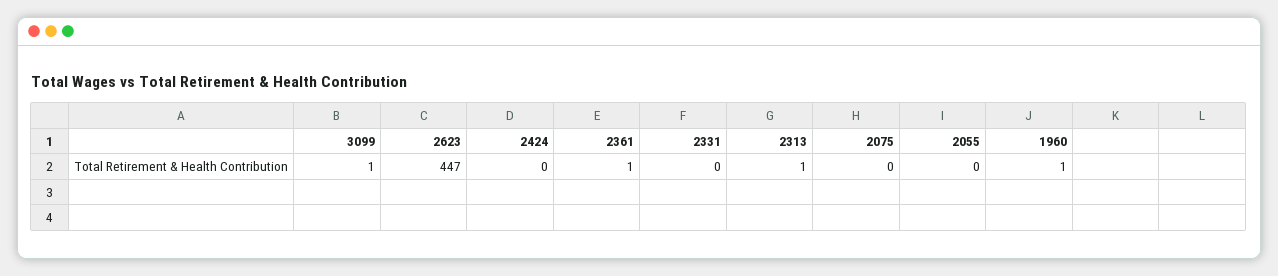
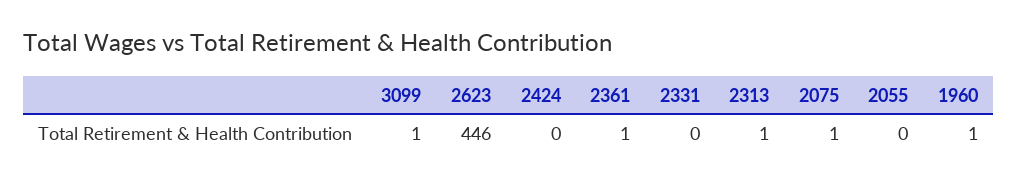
2623: 447 -> 446
2075: 0 -> 1

